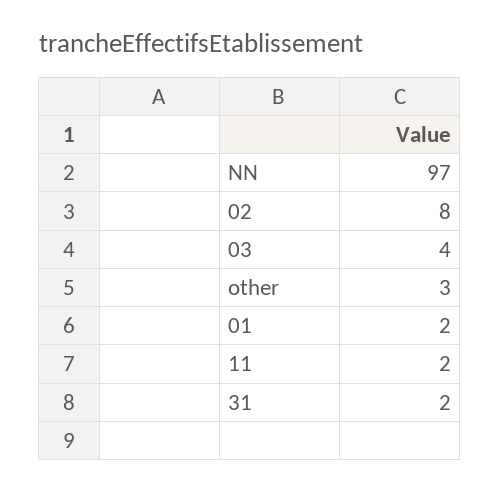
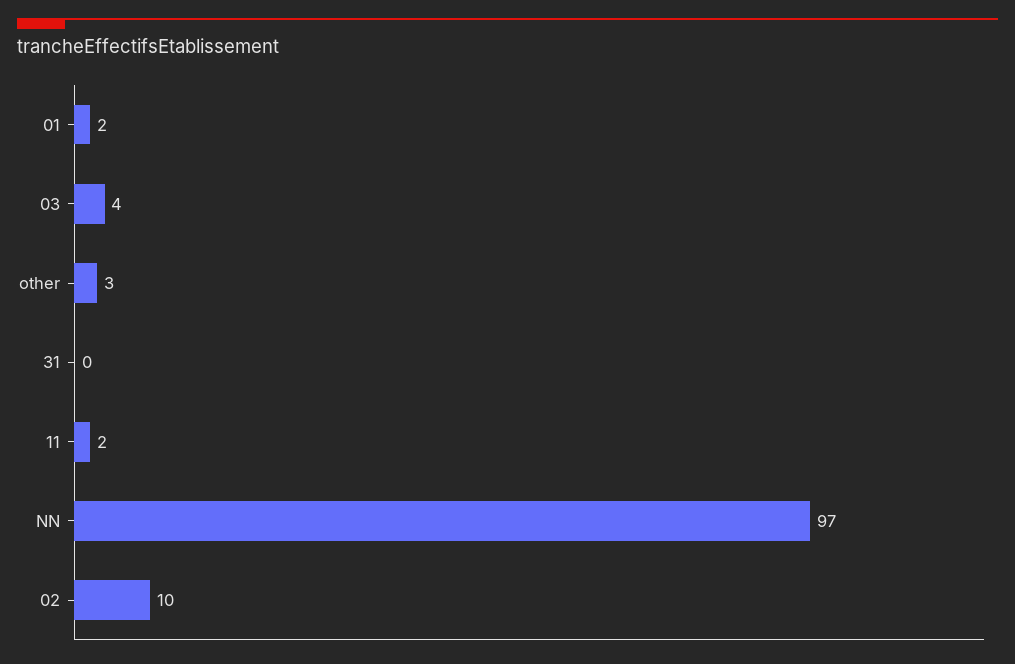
02: 8 -> 10
31: 2 -> 0

